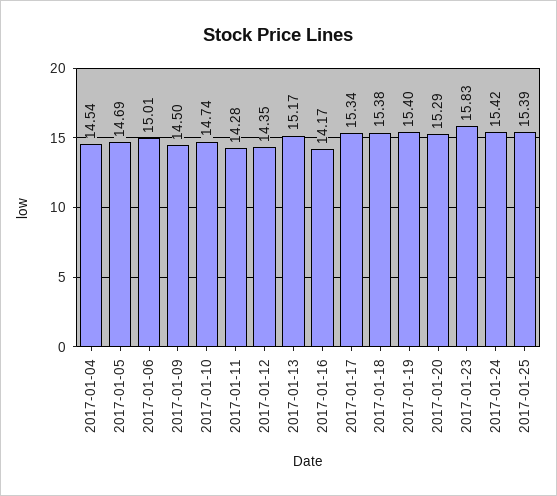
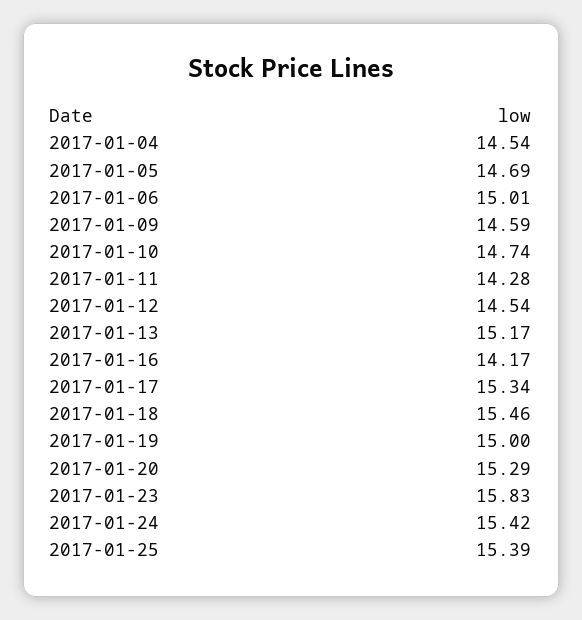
2017-01-09: 14.5 -> 14.59
2017-01-12: 14.35 -> 14.54
2017-01-18: 15.38 -> 15.46
2017-01-19: 15.4 -> 15

